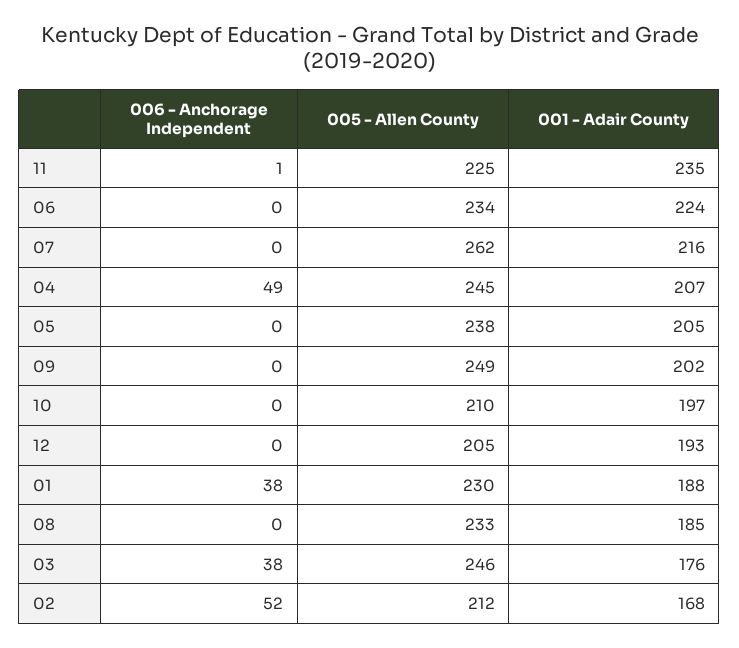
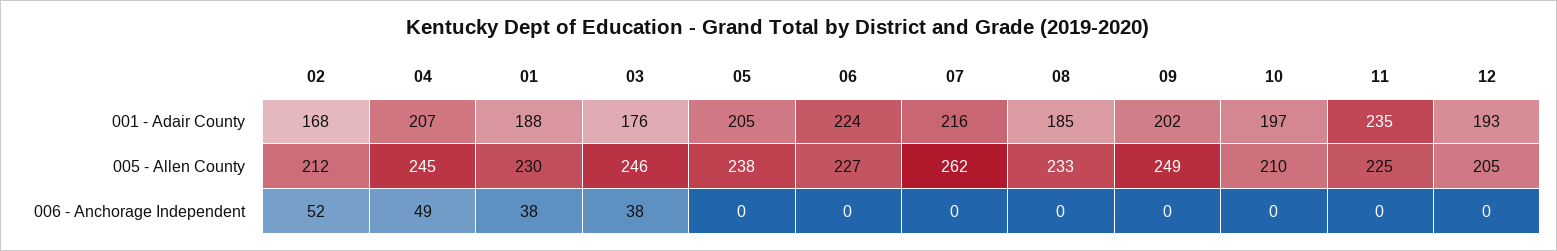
006 - Anchorage Independent, 11: 1 -> 0
005 - Allen County, 06: 234 -> 227

